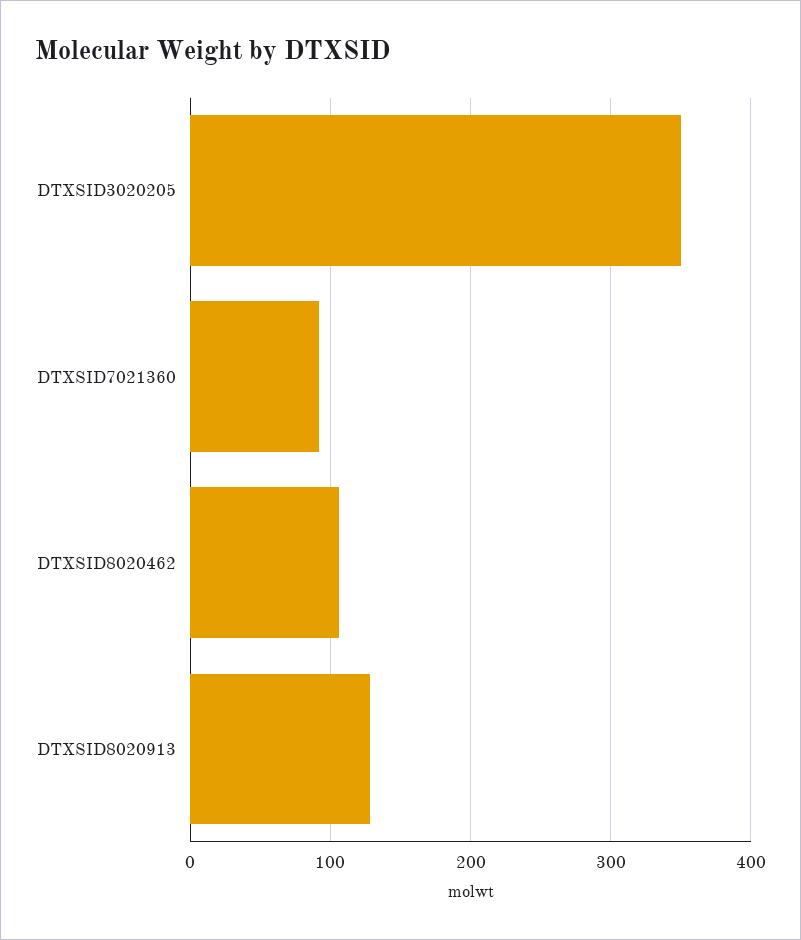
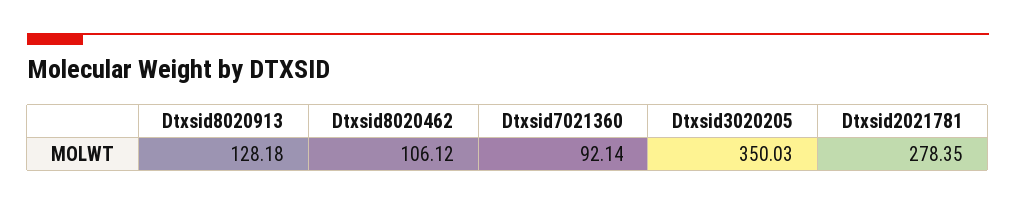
Dtxsid2021781: none -> 278.35

